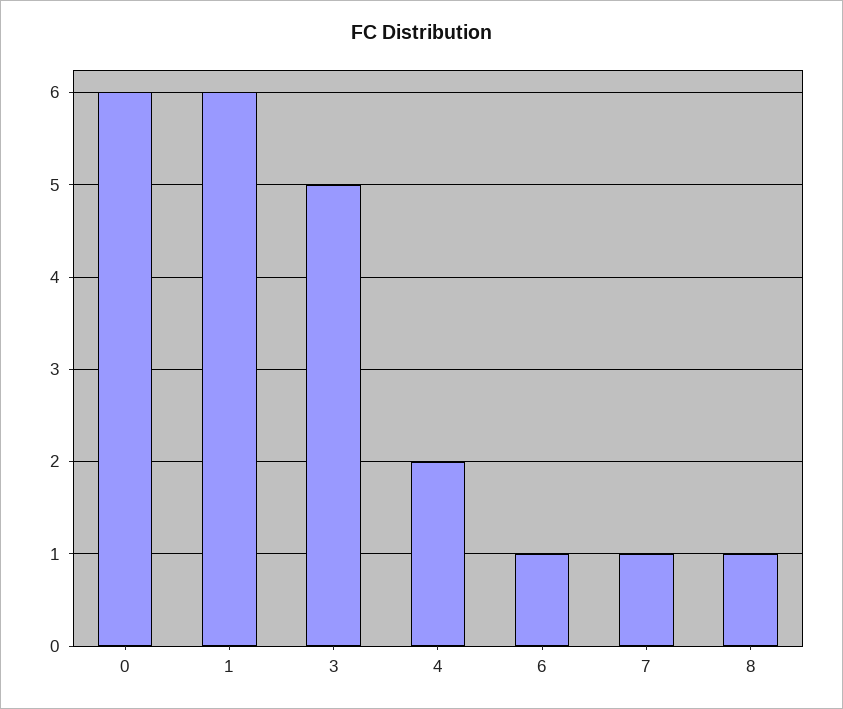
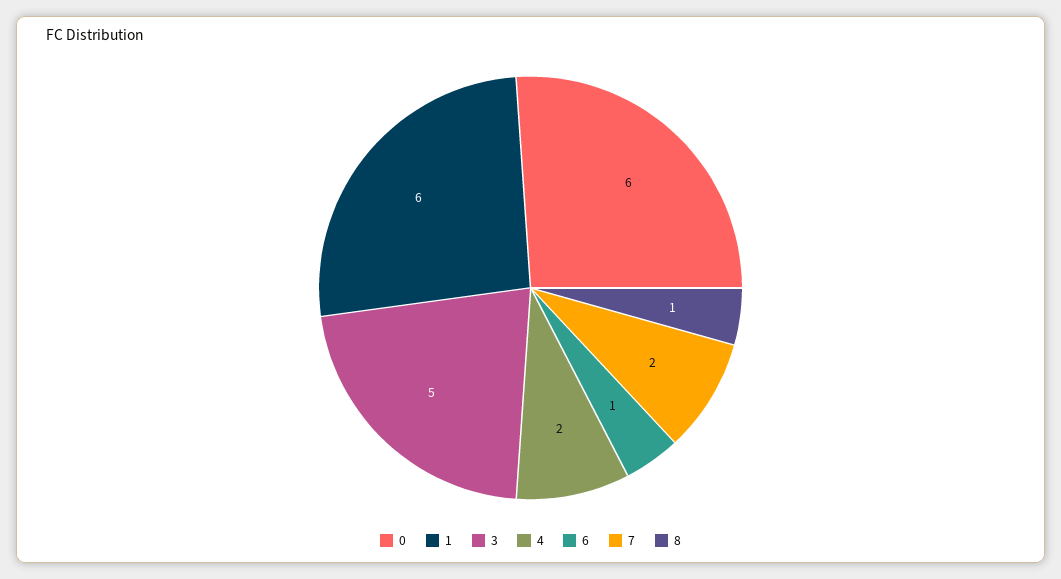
7: 1 -> 2

